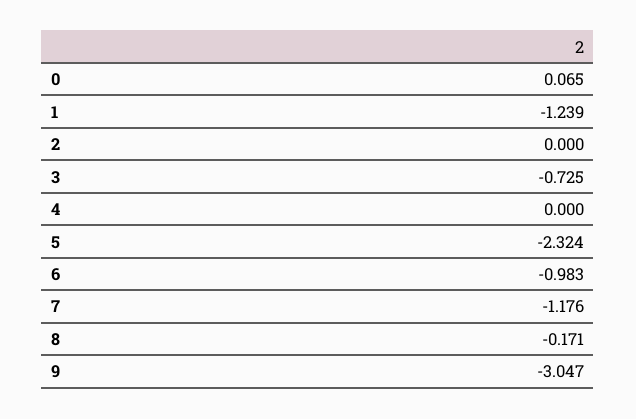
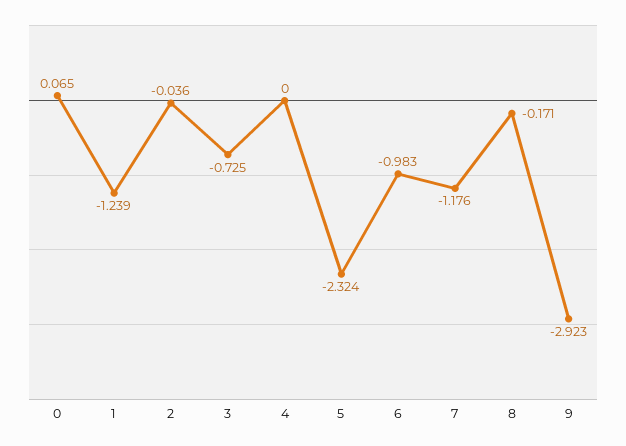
2: 0 -> -0.036
9: -3.047 -> -2.923

